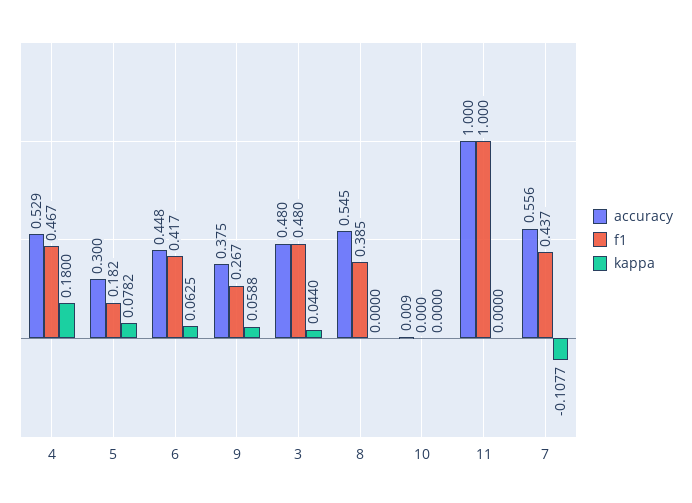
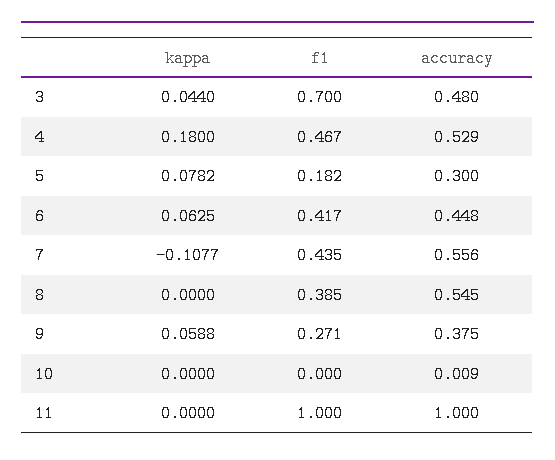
f1, 9: 0.267 -> 0.271
f1, 3: 0.48 -> 0.7
f1, 7: 0.437 -> 0.435

